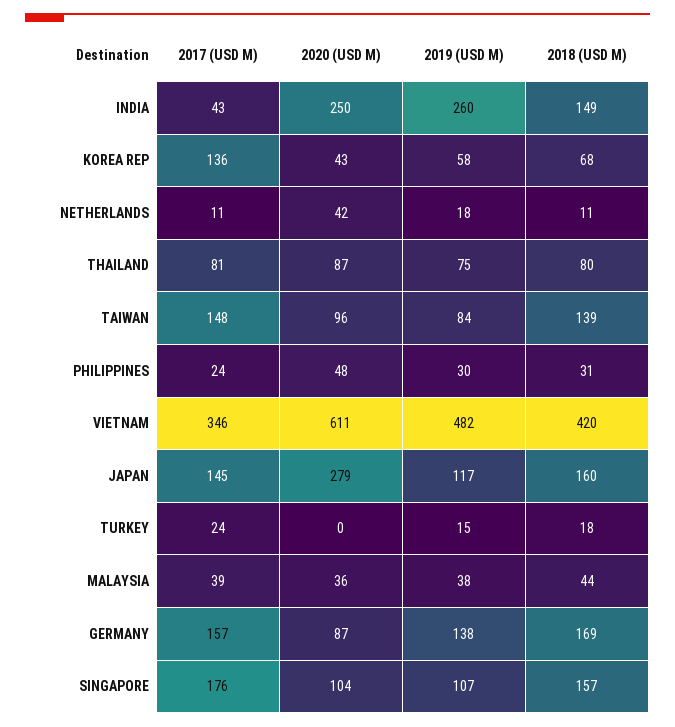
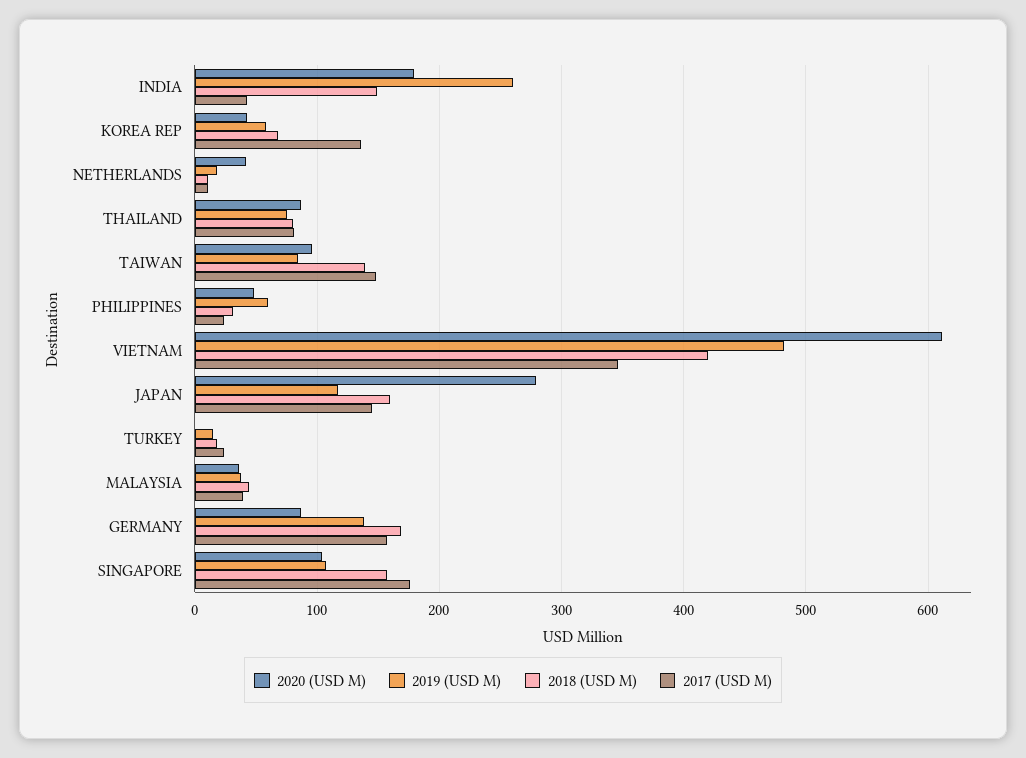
2020 (USD M), INDIA: 250 -> 180
2019 (USD M), PHILIPPINES: 30 -> 60

